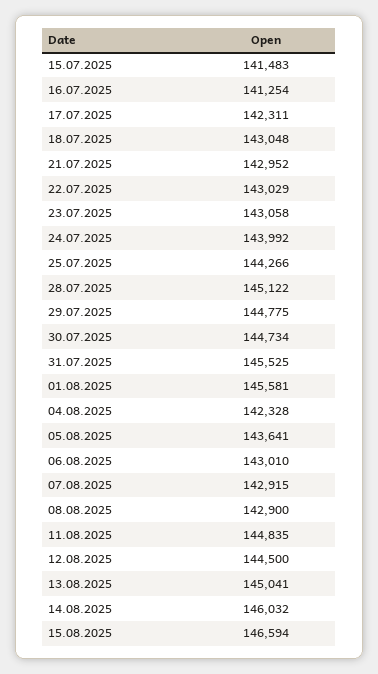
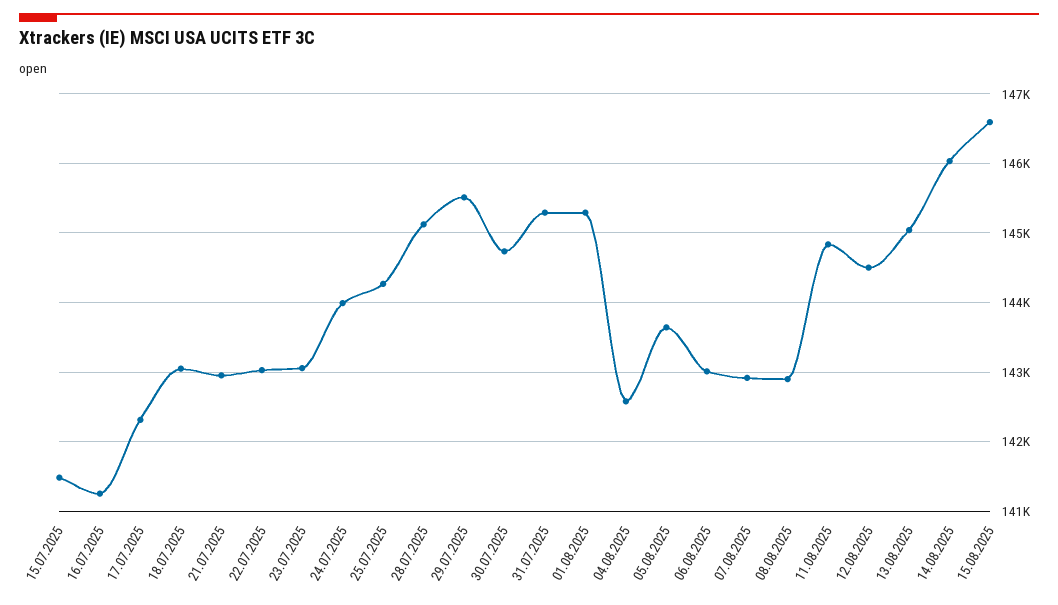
29.07.2025: 144775 -> 145500
31.07.2025: 145525 -> 145300
01.08.2025: 145581 -> 145300
04.08.2025: 142328 -> 142600

